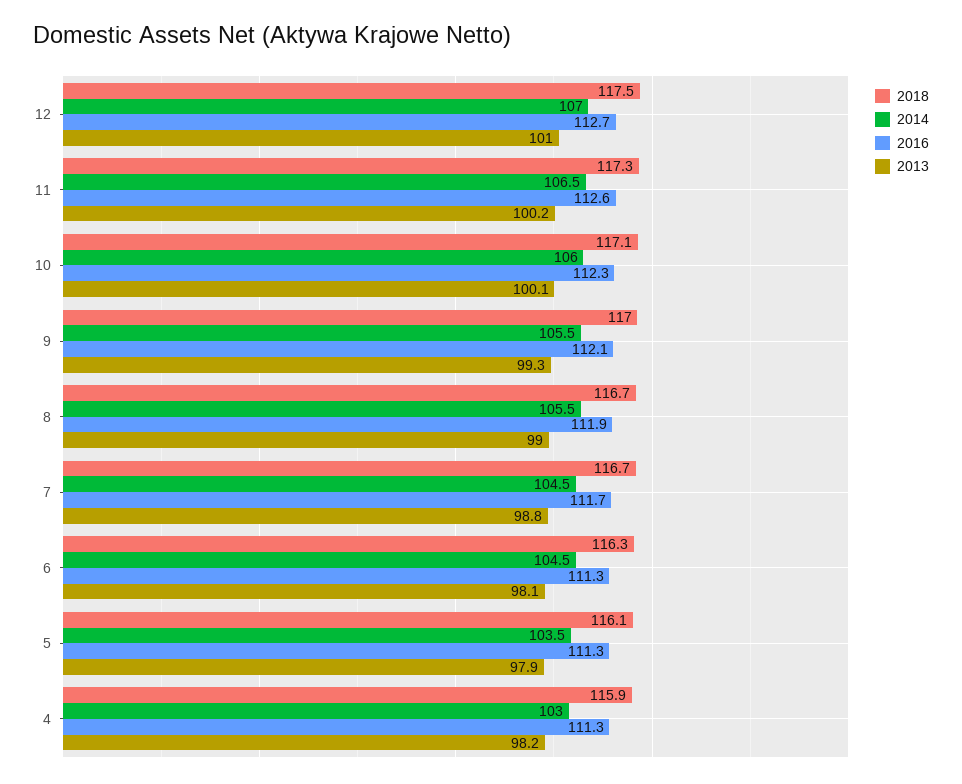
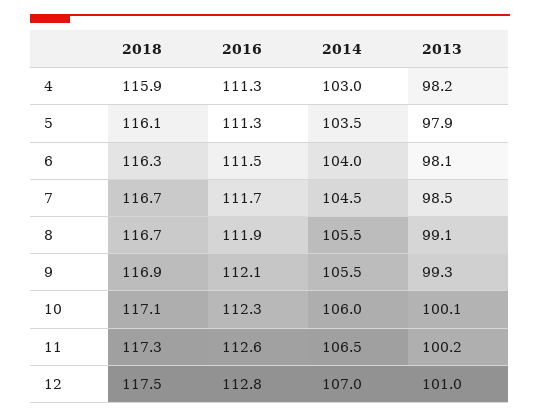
2016, 12: 112.7 -> 112.8
2018, 9: 117 -> 116.9
2013, 8: 99 -> 99.1
2013, 7: 98.8 -> 98.5
2014, 6: 104.5 -> 104
2016, 6: 111.3 -> 111.5

